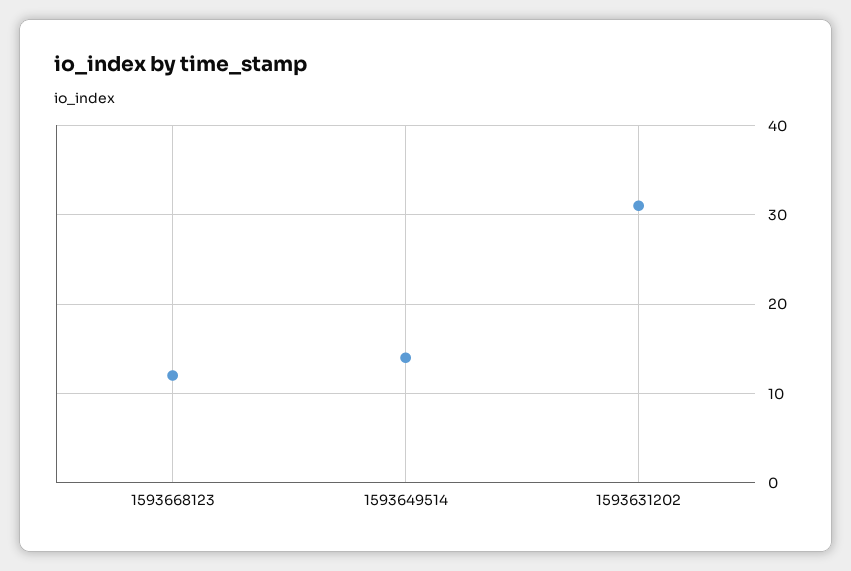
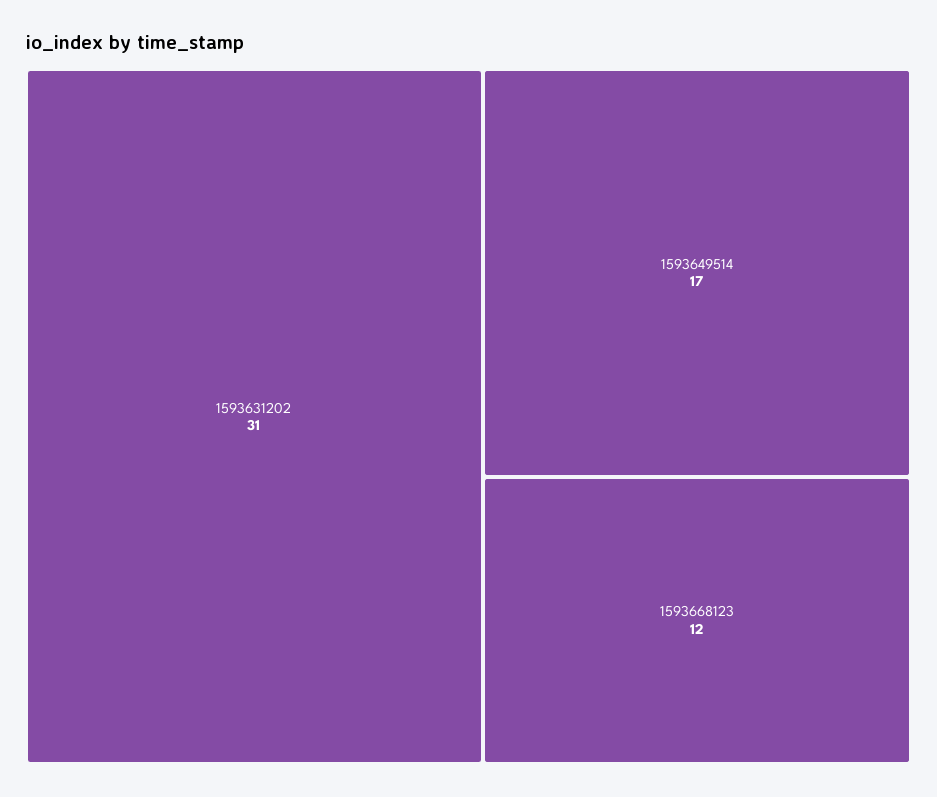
1593649514: 14 -> 17

